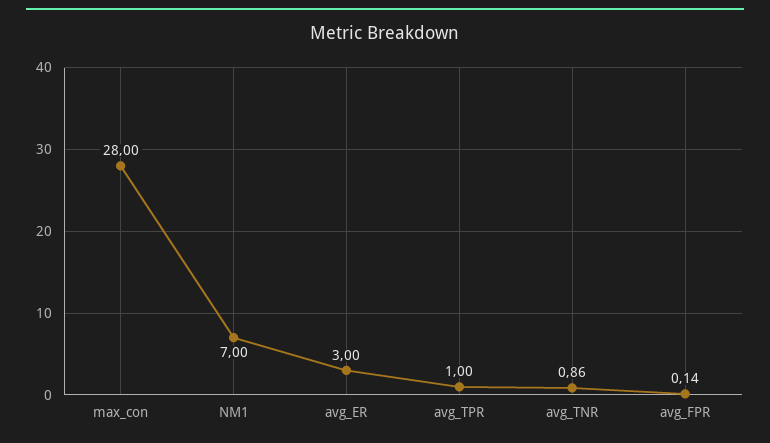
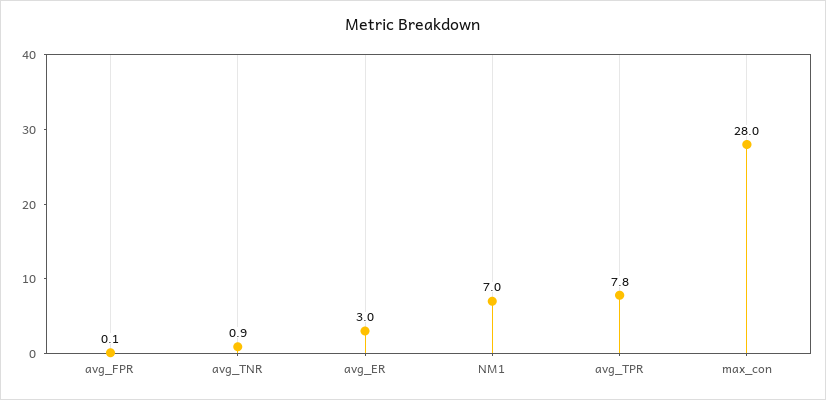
avg_TPR: 1 -> 7.8

